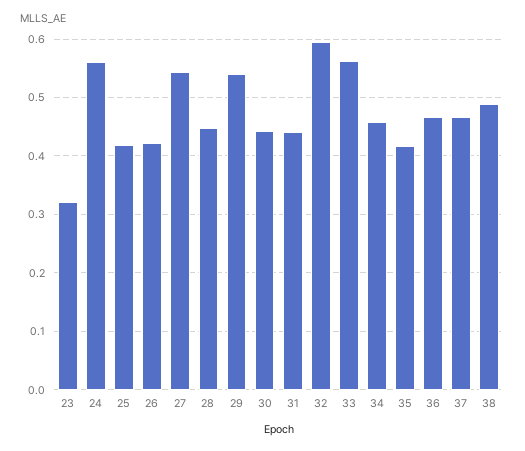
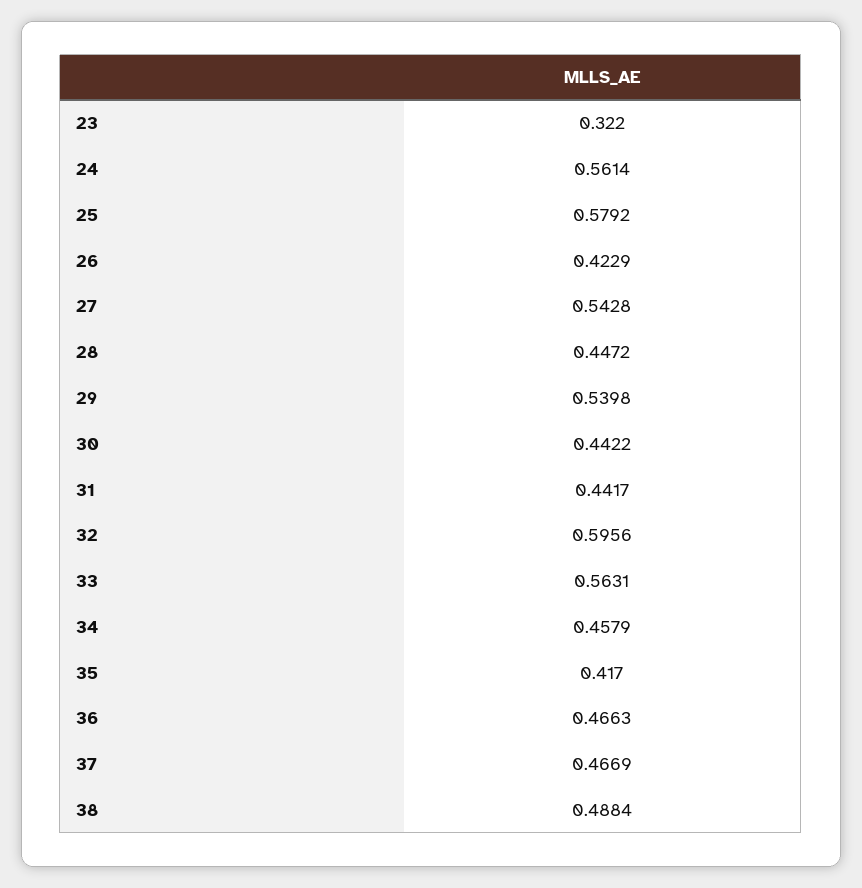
25: 0.42 -> 0.5792

